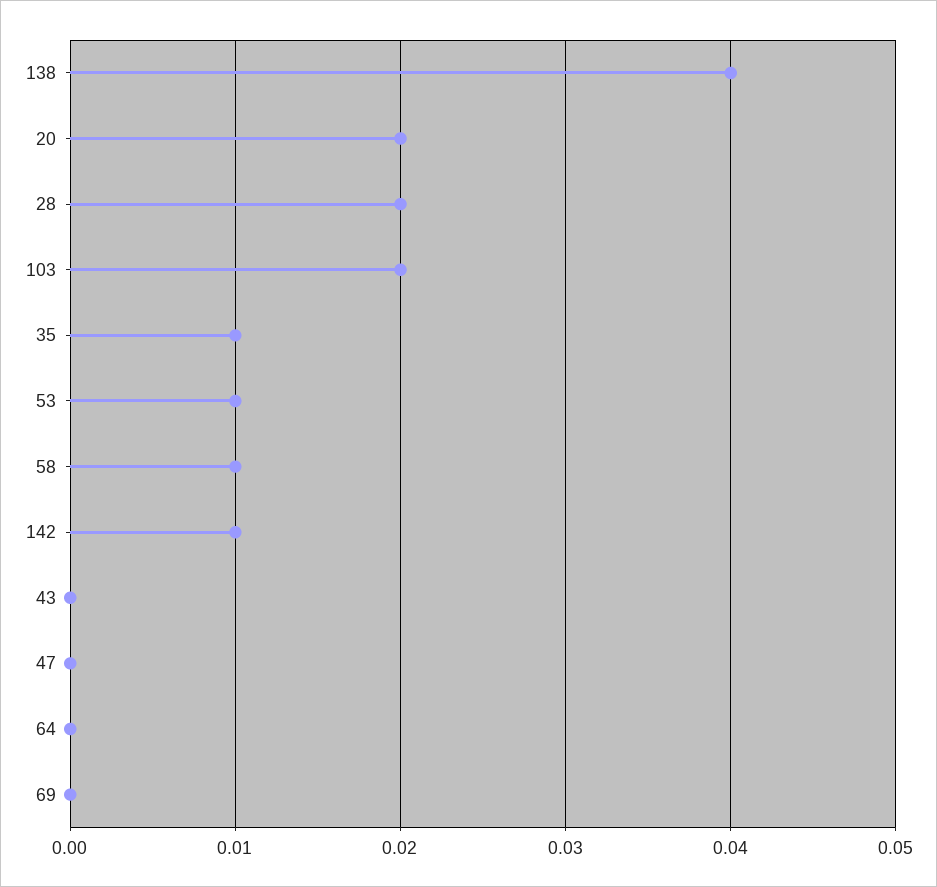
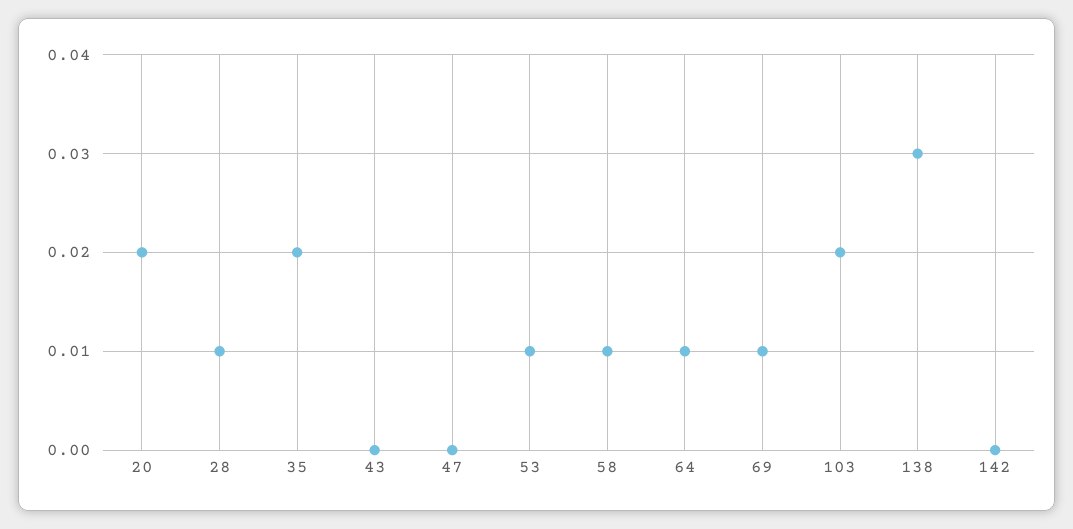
138: 0.04 -> 0.03
28: 0.02 -> 0.01
35: 0.01 -> 0.02
142: 0.01 -> 0
64: 0 -> 0.01
69: 0 -> 0.01

